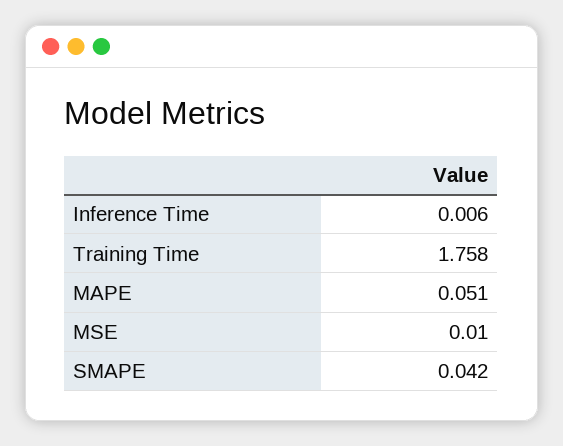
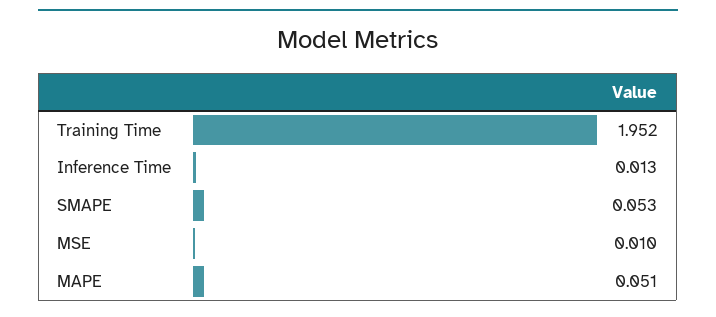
Inference Time: 0.006 -> 0.013
Training Time: 1.758 -> 1.952
SMAPE: 0.042 -> 0.053

